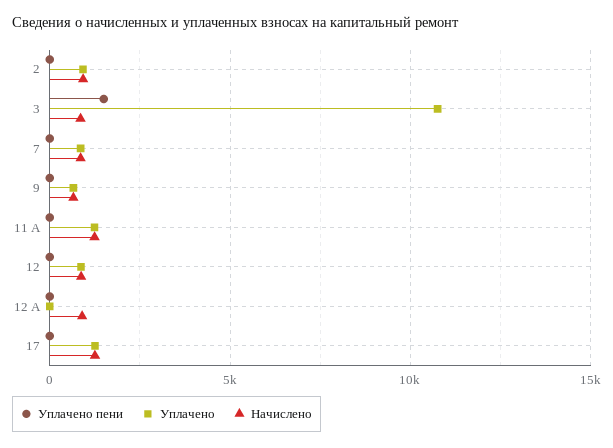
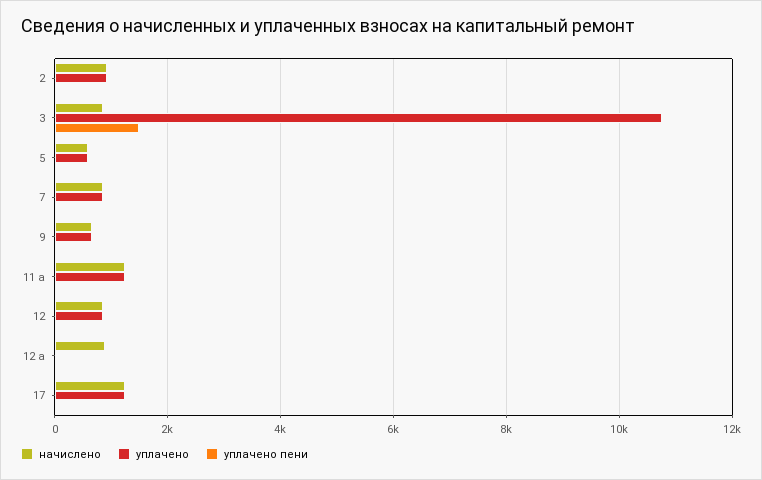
Начислено, 5: none -> 600
Уплачено, 5: none -> 600
Уплачено пени, 5: none -> 0

